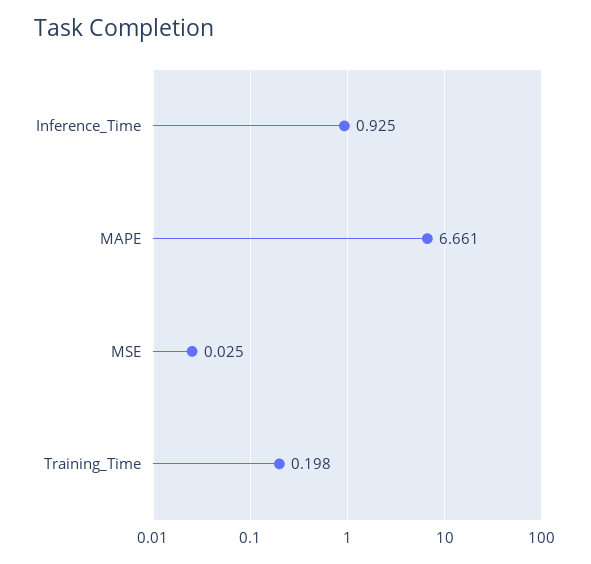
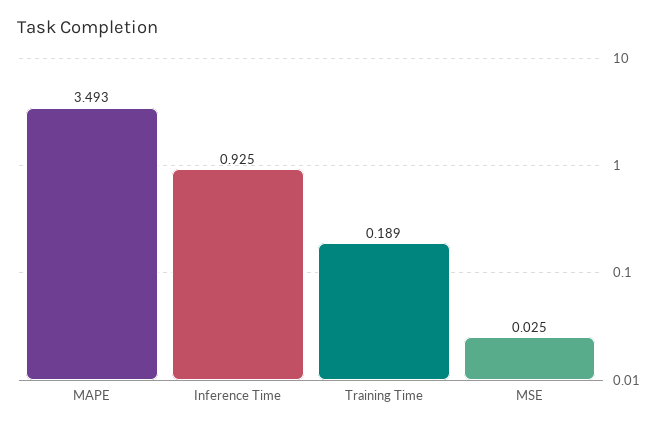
MAPE: 6.661 -> 3.493
Training_Time: 0.198 -> 0.189

